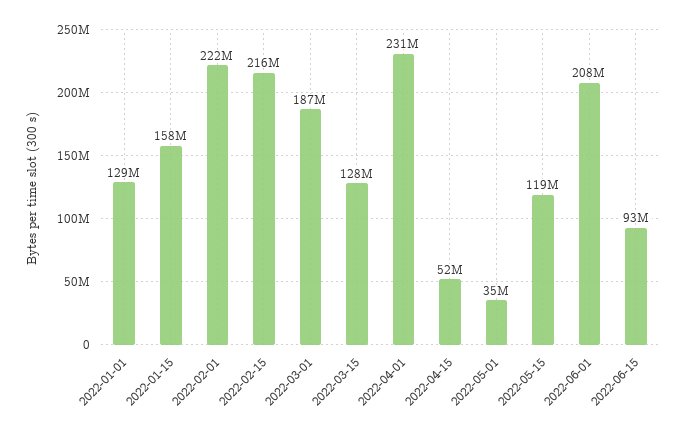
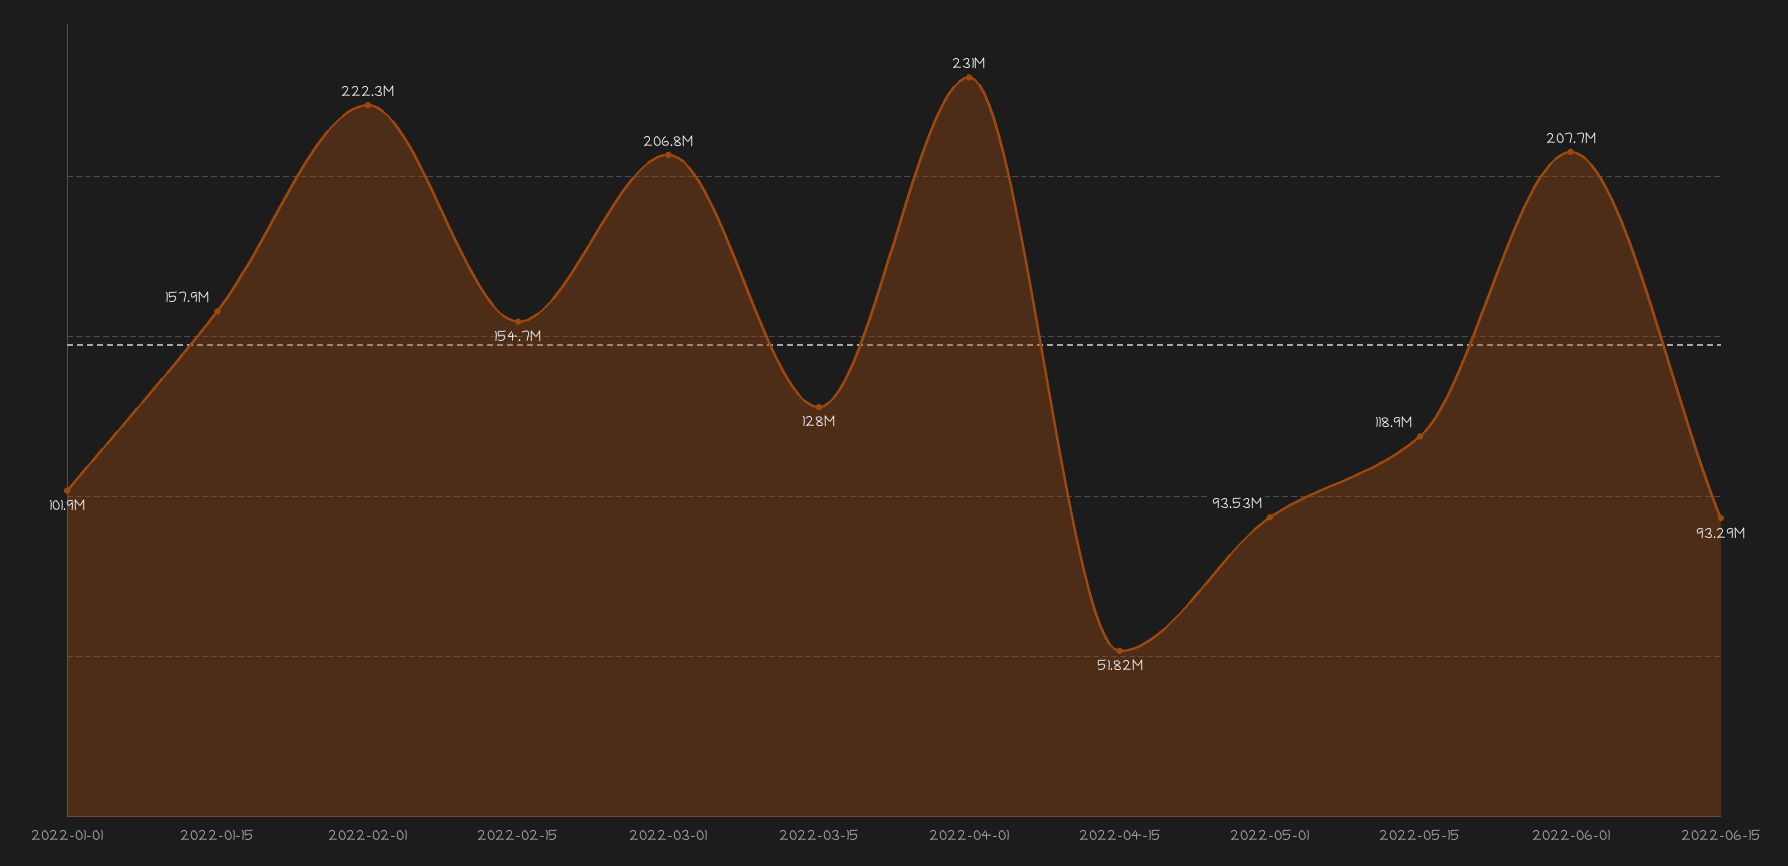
2022-01-01: 129000000 -> 101900000
2022-02-15: 216000000 -> 154700000
2022-03-01: 187000000 -> 206800000
2022-05-01: 35000000 -> 93530000

